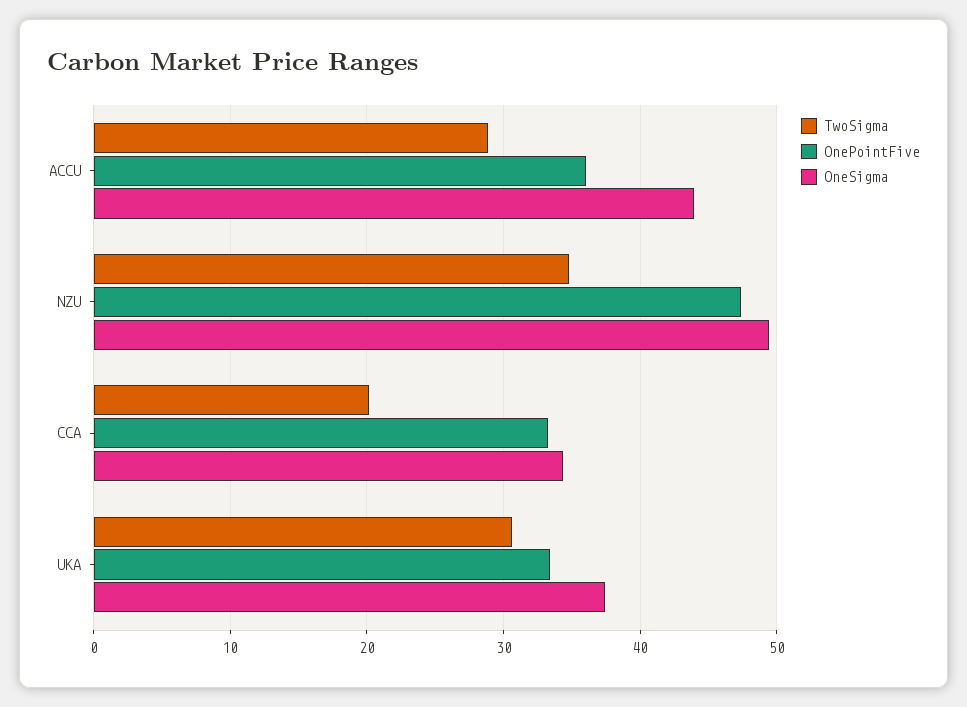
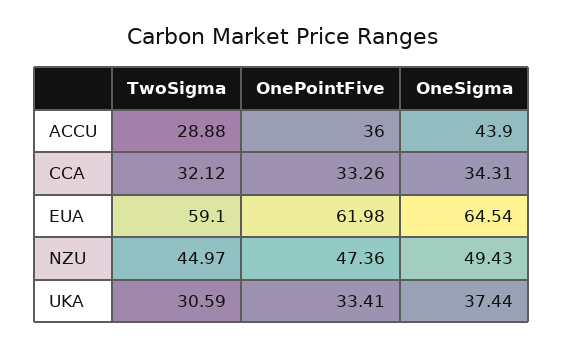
TwoSigma, NZU: 35 -> 44.97
TwoSigma, CCA: 20 -> 32.12
TwoSigma, EUA: none -> 59.1
OnePointFive, EUA: none -> 61.98
OneSigma, EUA: none -> 64.54

